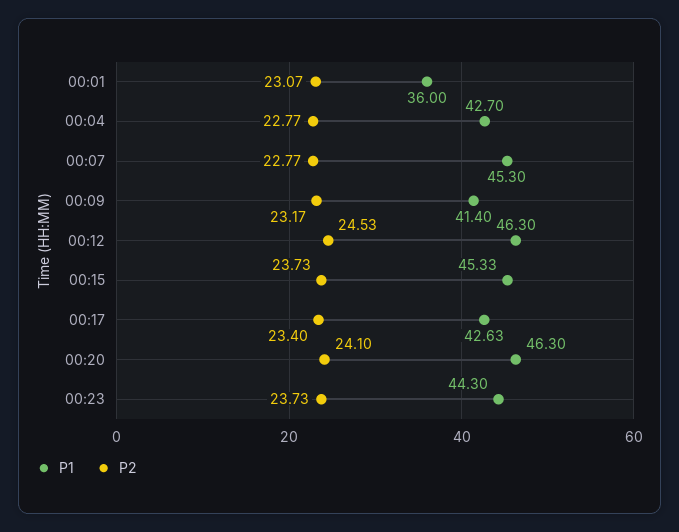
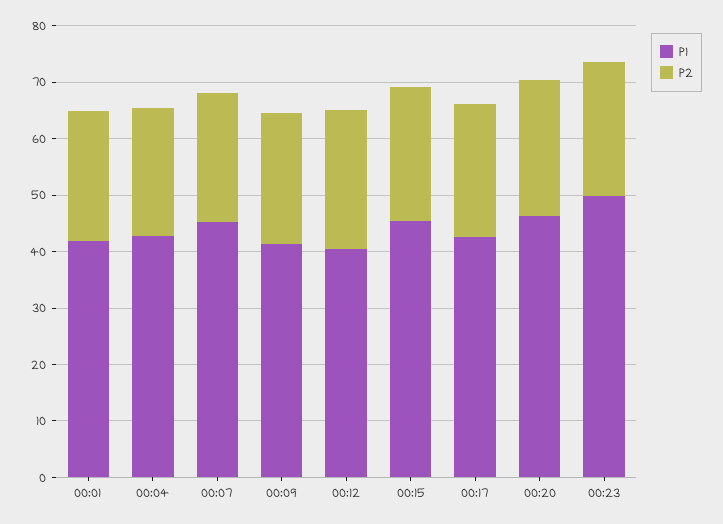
P1, 00:01: 36 -> 42
P1, 00:12: 46.3 -> 40
P1, 00:23: 44.3 -> 50

